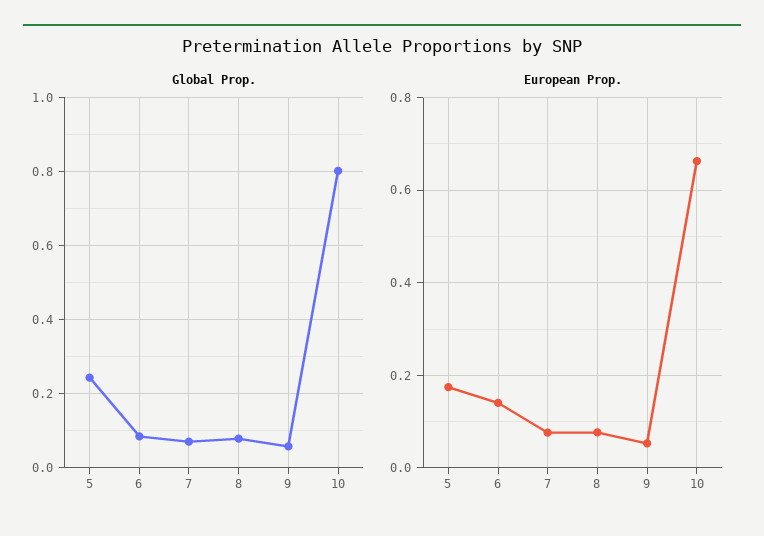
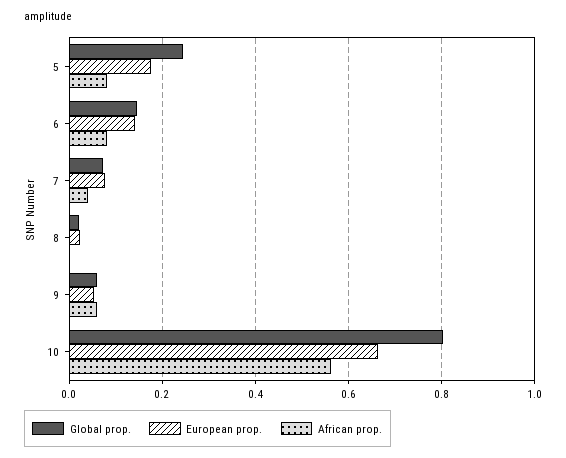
Global Prop., 6: 0.08 -> 0.14
Global Prop., 8: 0.08 -> 0.02
European Prop., 8: 0.08 -> 0.02
African prop., 5: none -> 0.08
African prop., 6: none -> 0.08
African prop., 7: none -> 0.04
African prop., 8: none -> 0
African prop., 9: none -> 0.06
African prop., 10: none -> 0.56

